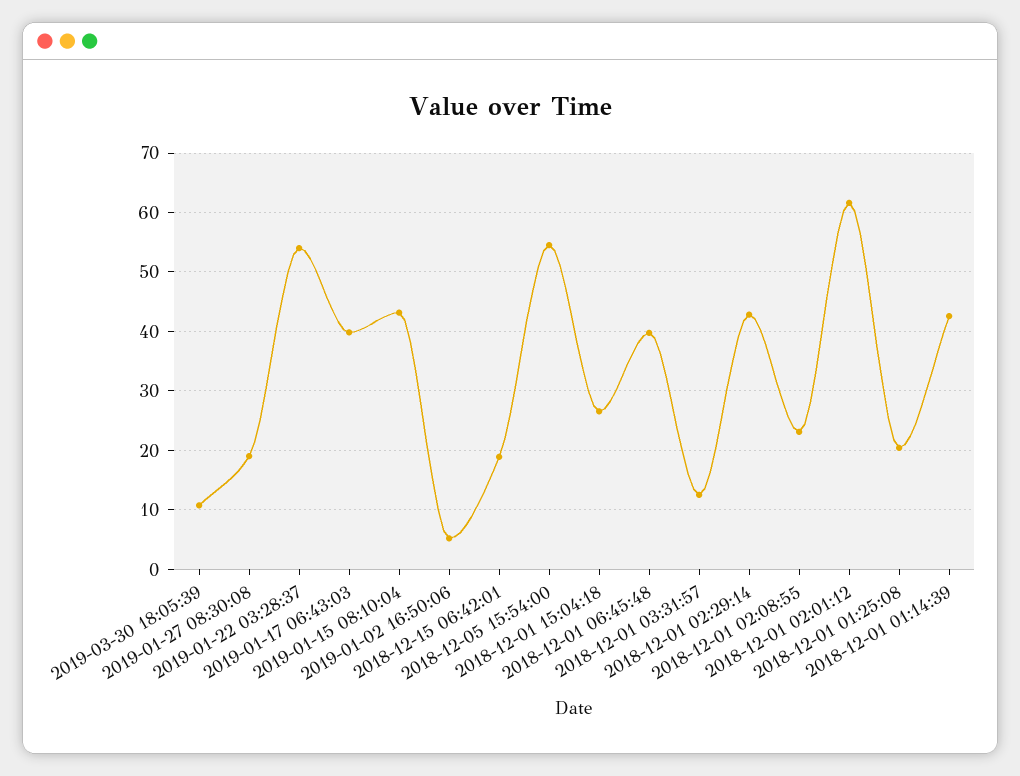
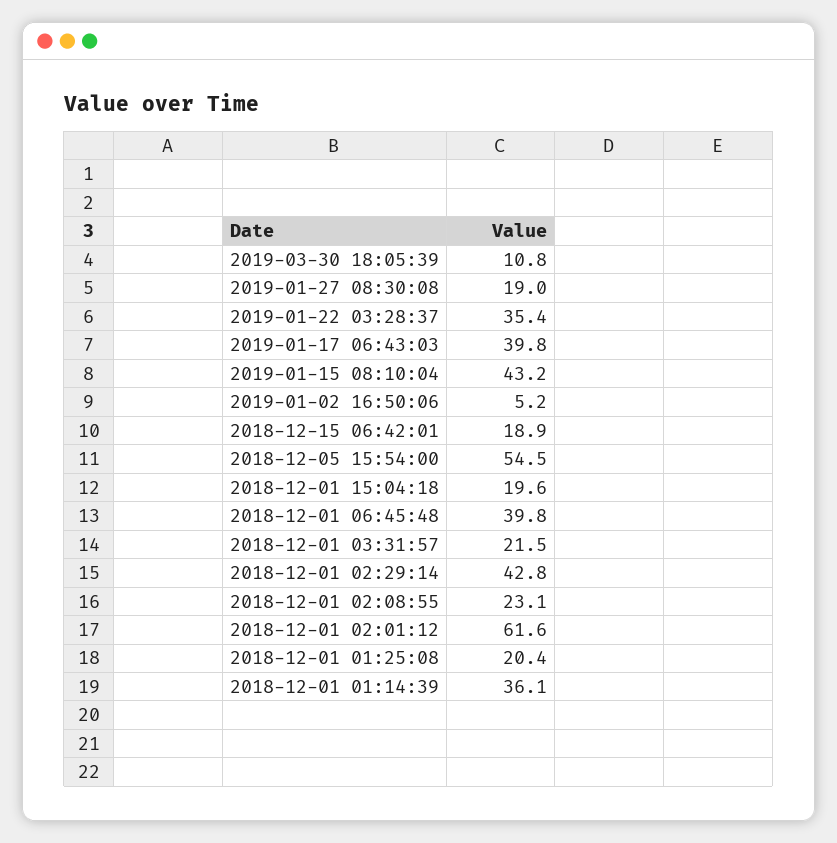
2019-01-22 03:28:37: 54 -> 35.4
2018-12-01 15:04:18: 26 -> 19.6
2018-12-01 03:31:57: 12 -> 21.5
2018-12-01 01:14:39: 42 -> 36.1

